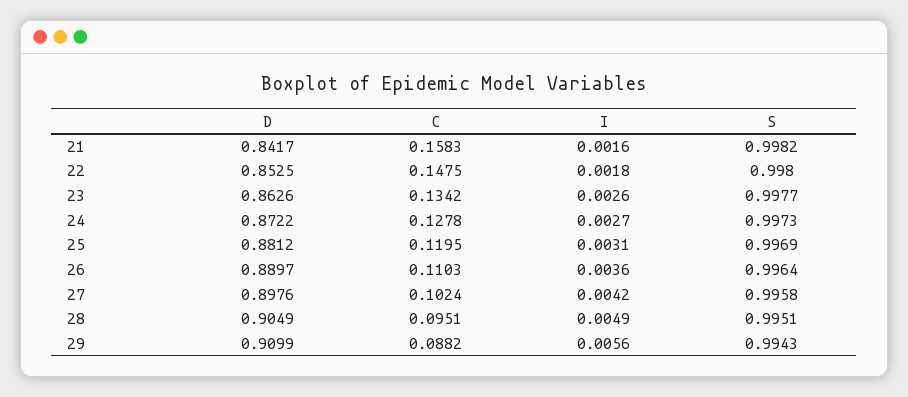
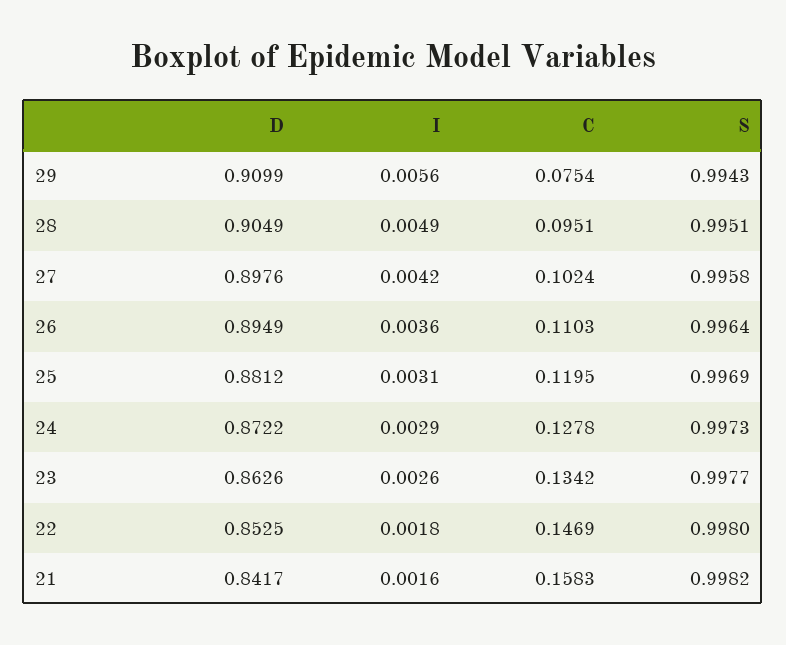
C, 22: 0.1475 -> 0.1469
I, 24: 0.0027 -> 0.0029
D, 26: 0.8897 -> 0.8949
C, 29: 0.0882 -> 0.0754

